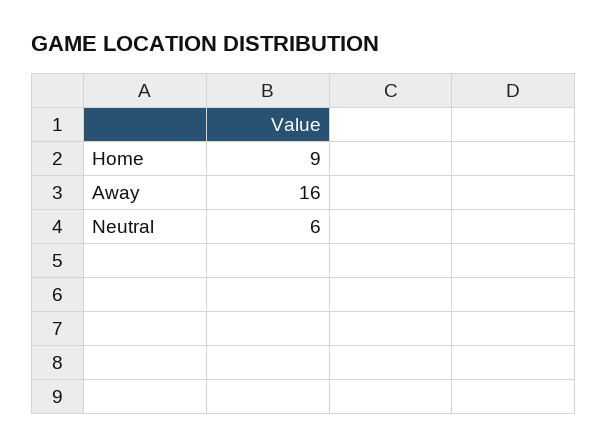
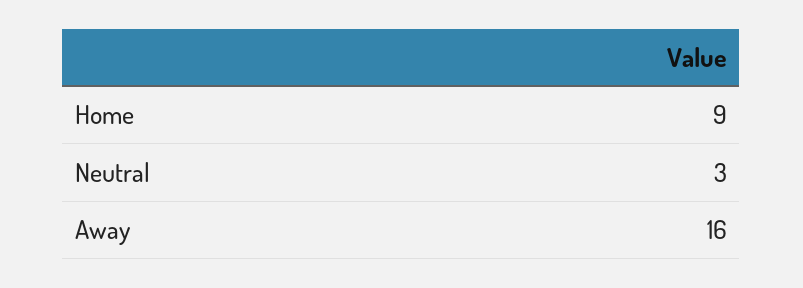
Neutral: 6 -> 3

